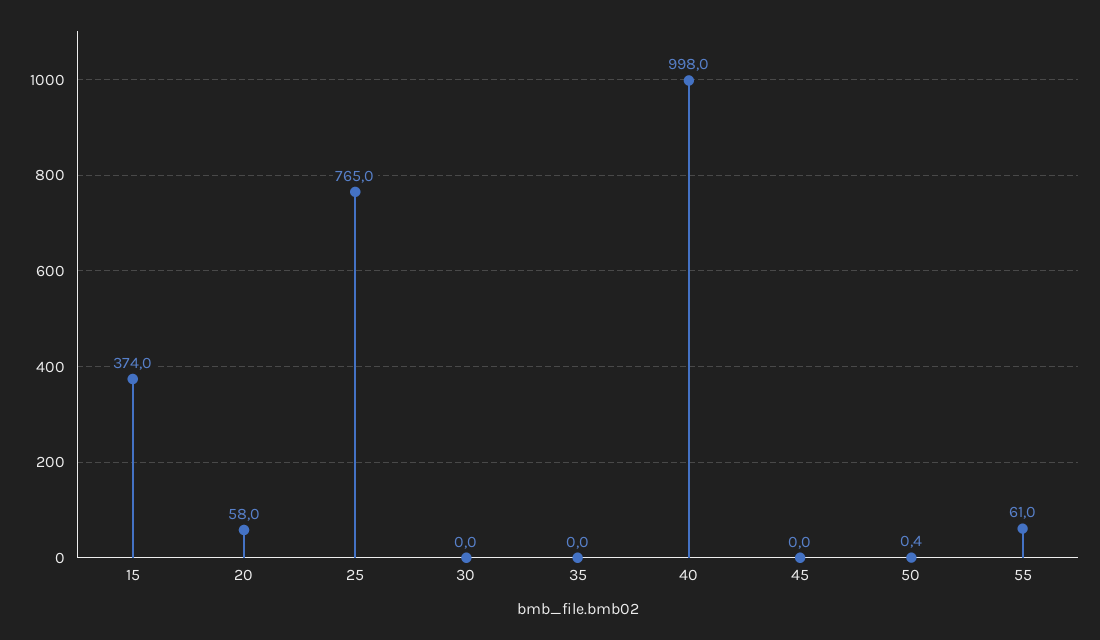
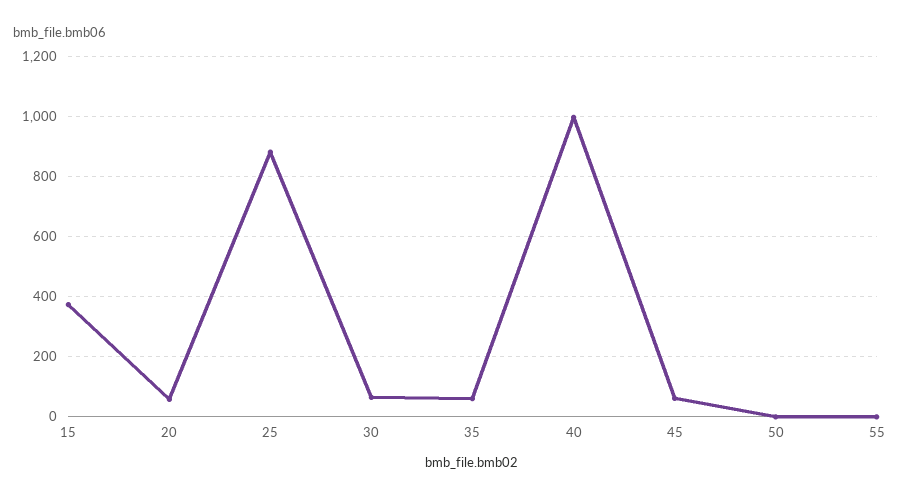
25: 765 -> 880
30: 0 -> 60
35: 0 -> 60
45: 0 -> 60
55: 61 -> 0

